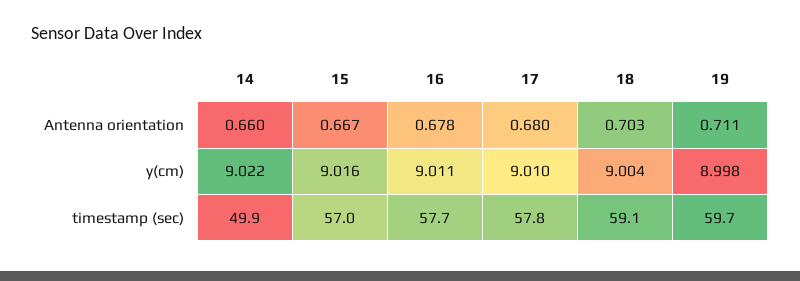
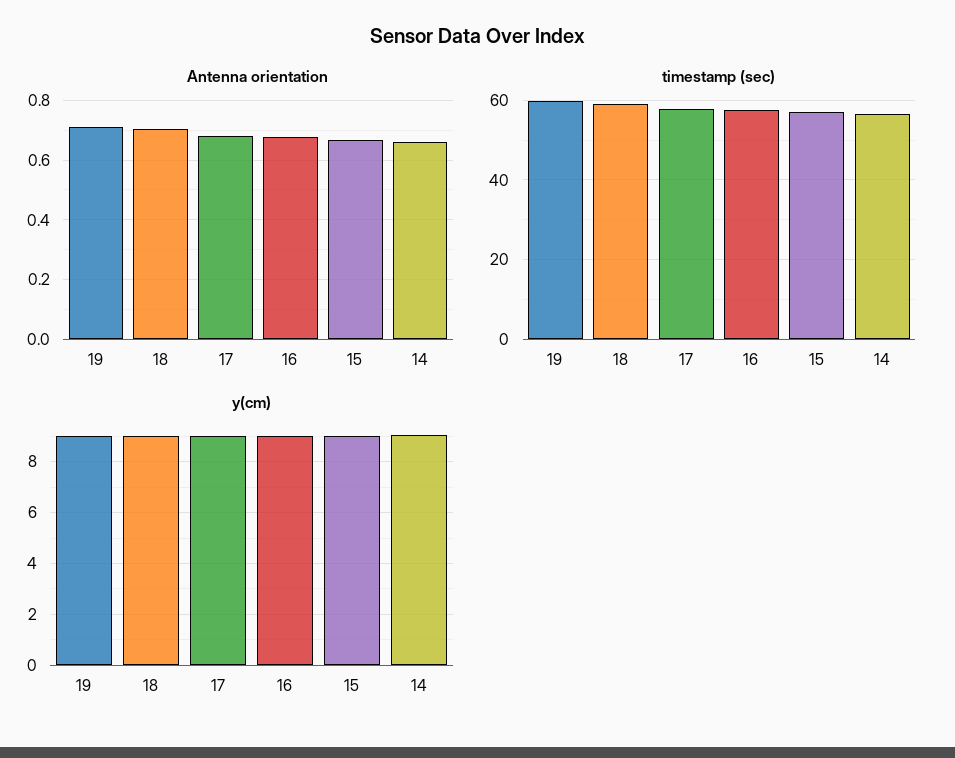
timestamp (sec), 14: 49.9 -> 56

